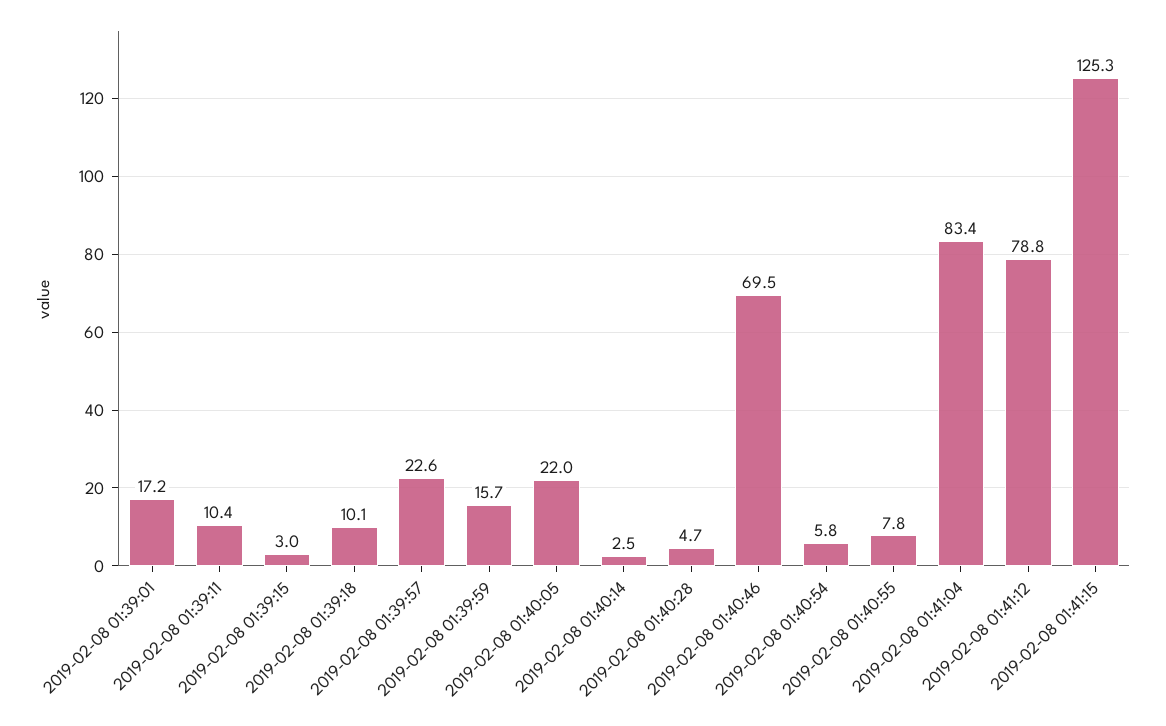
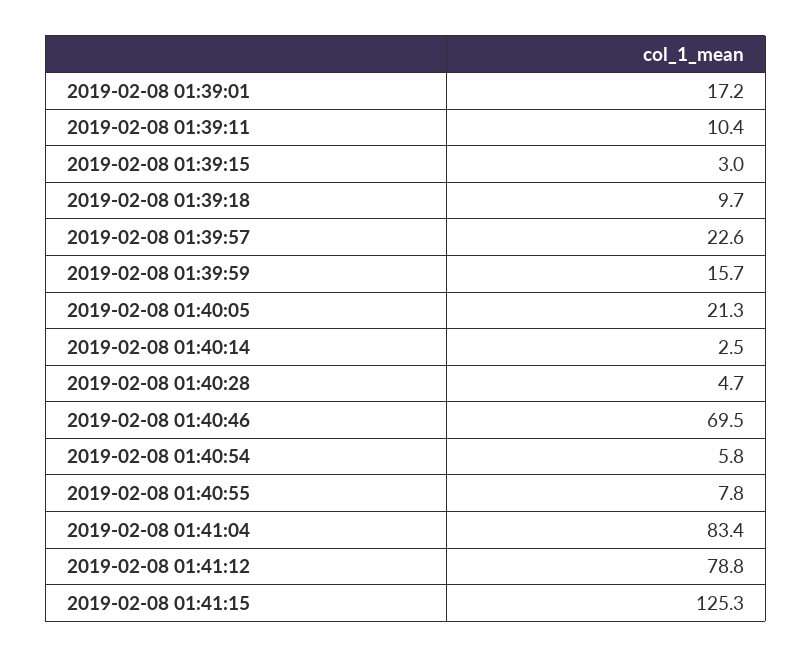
2019-02-08 01:39:18: 10.1 -> 9.7
2019-02-08 01:40:05: 22 -> 21.3

